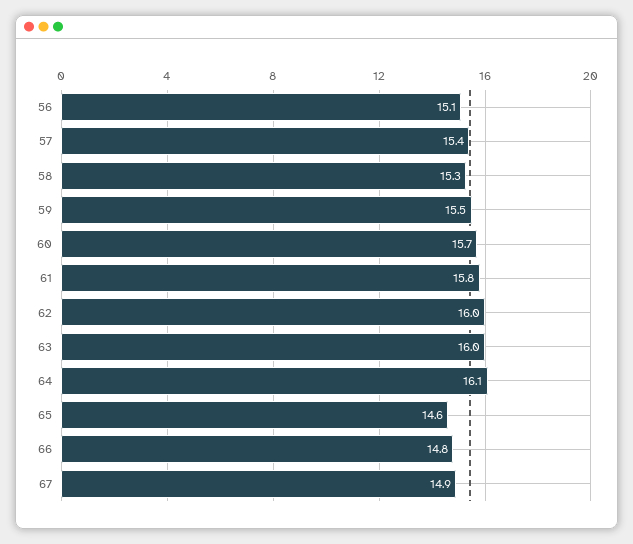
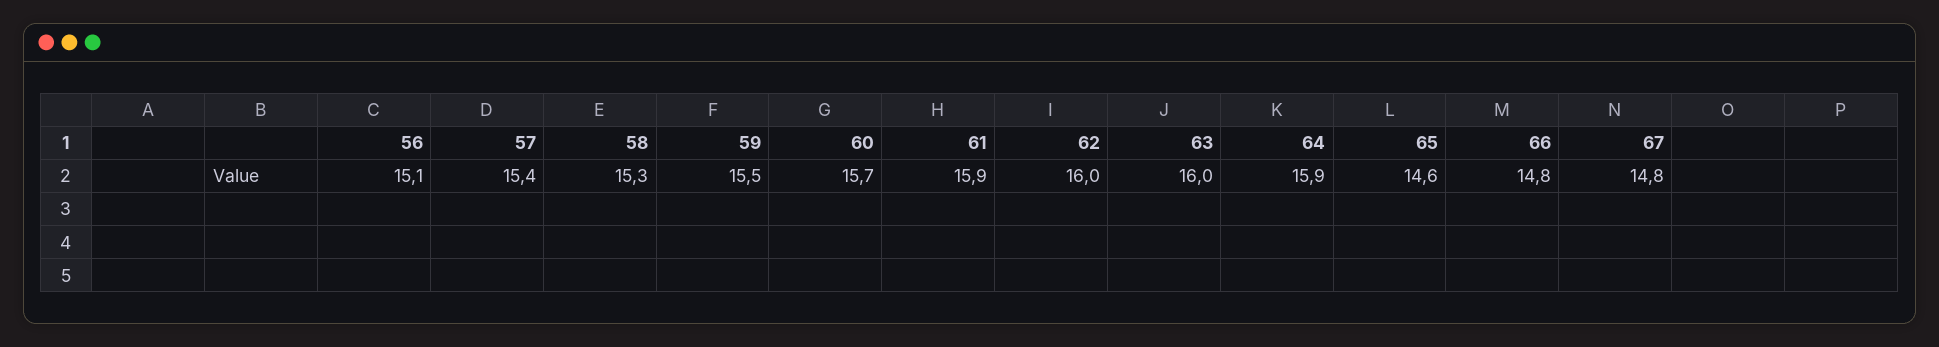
61: 15.8 -> 15.9
64: 16.1 -> 15.9
67: 14.9 -> 14.8

